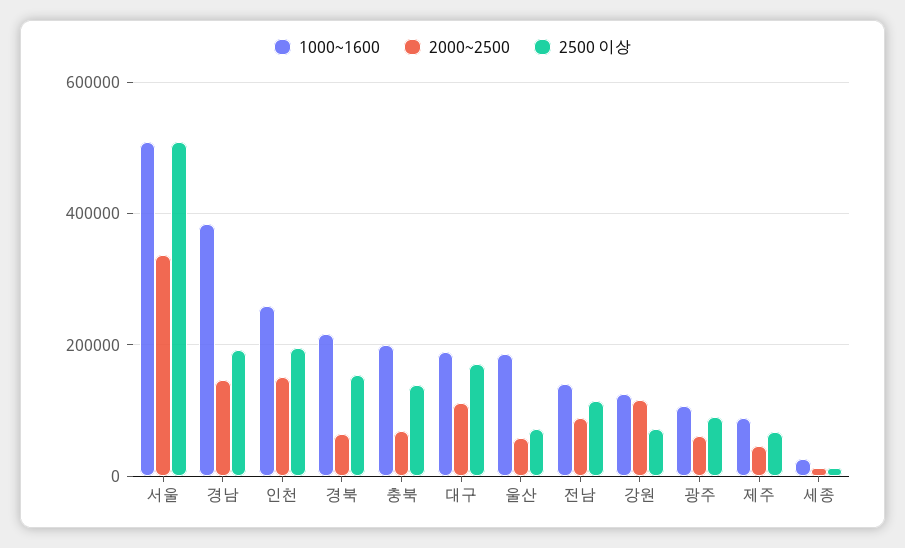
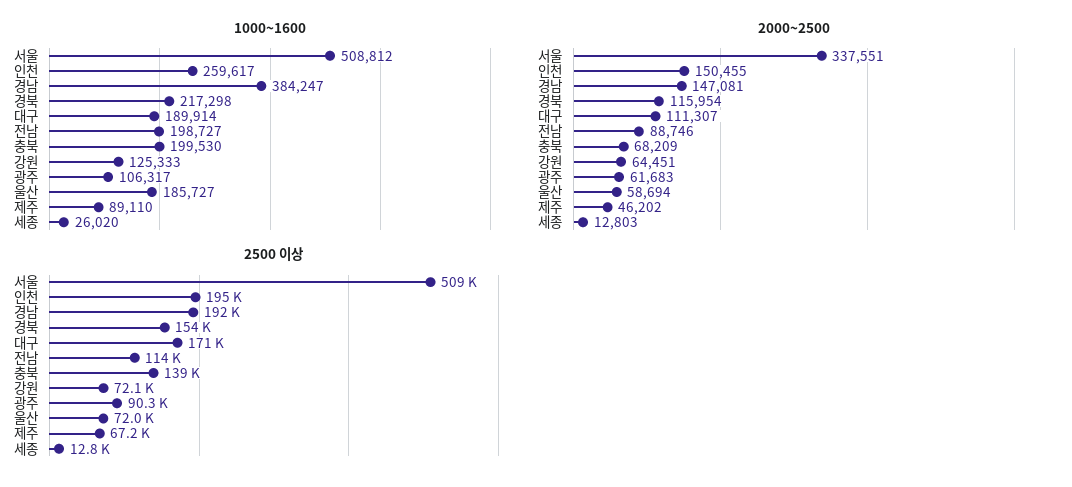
2000~2500, 경북: 60000 -> 115954
1000~1600, 전남: 140000 -> 198727
2000~2500, 강원: 120000 -> 64451

